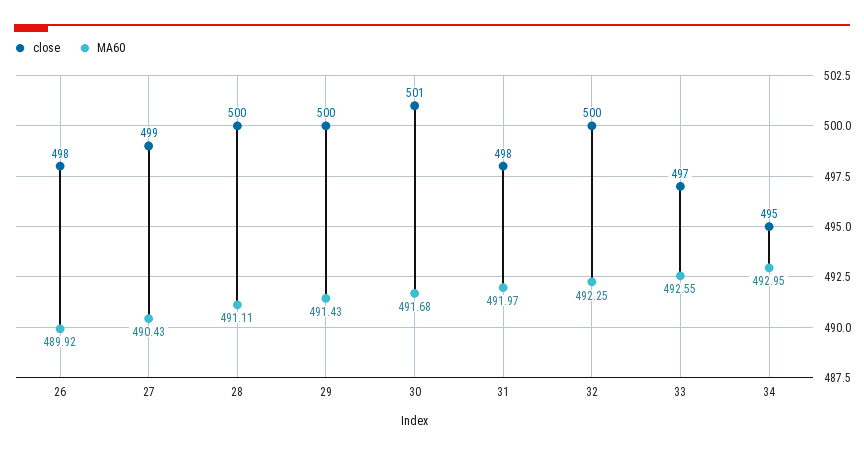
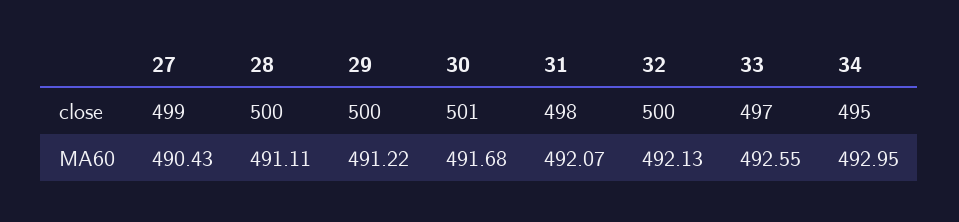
close, 26: 498 -> none
MA60, 26: 489.92 -> none
MA60, 29: 491.43 -> 491.22
MA60, 31: 491.97 -> 492.07
MA60, 32: 492.25 -> 492.13

